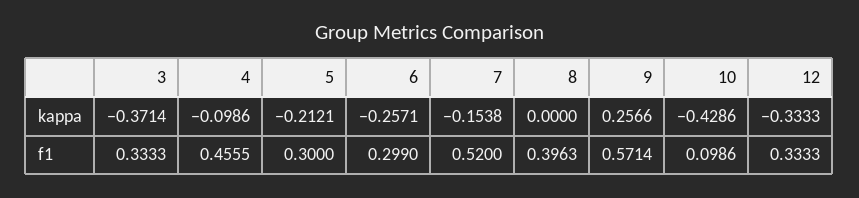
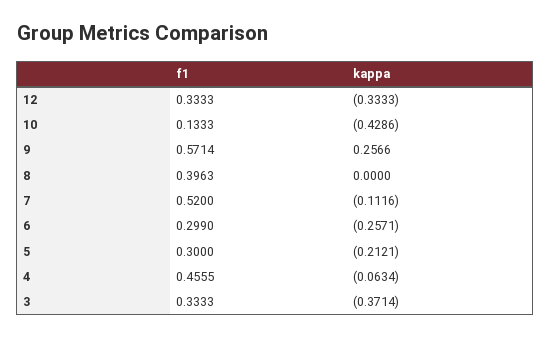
4, kappa: -0.0986 -> -0.0634
7, kappa: -0.1538 -> -0.1116
10, f1: 0.0986 -> 0.1333

